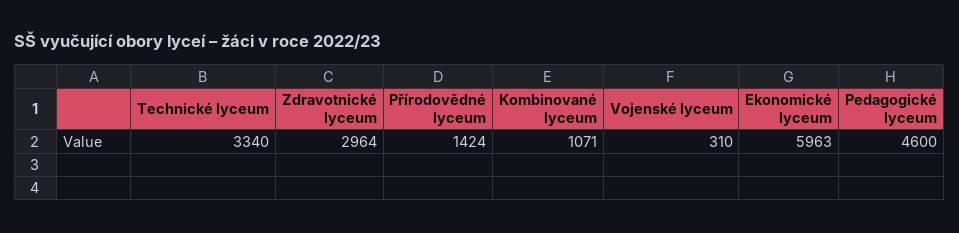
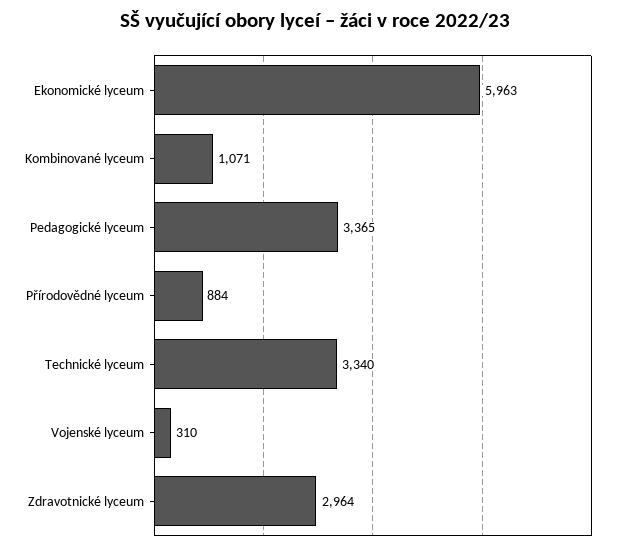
Přírodovědné lyceum: 1424 -> 884
Pedagogické lyceum: 4600 -> 3365

